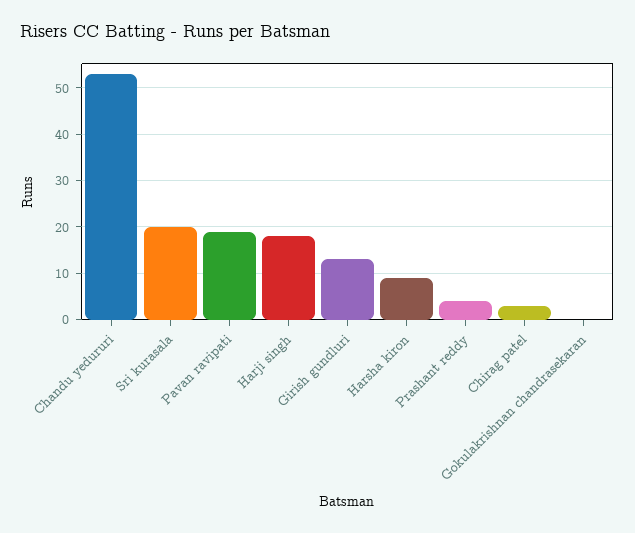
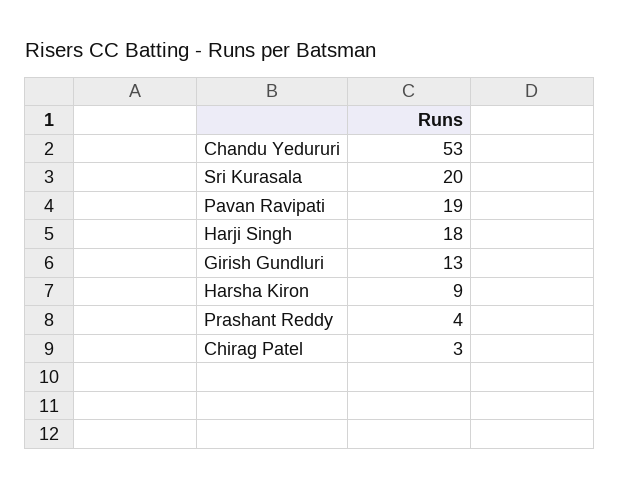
Gokulakrishnan chandrasekaran: 0 -> none

